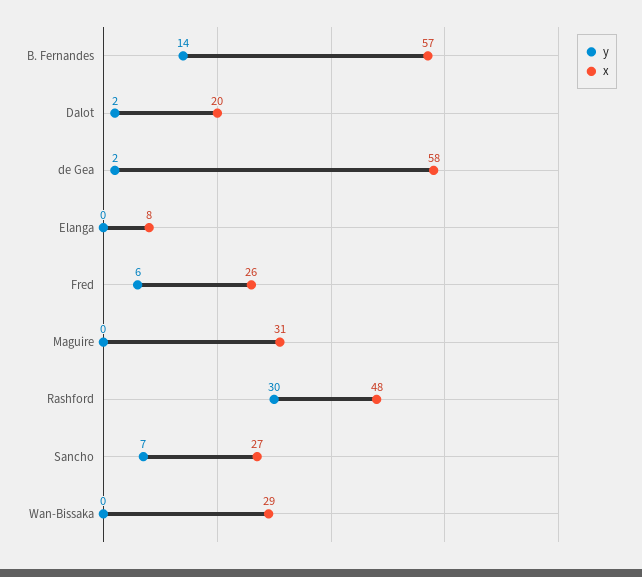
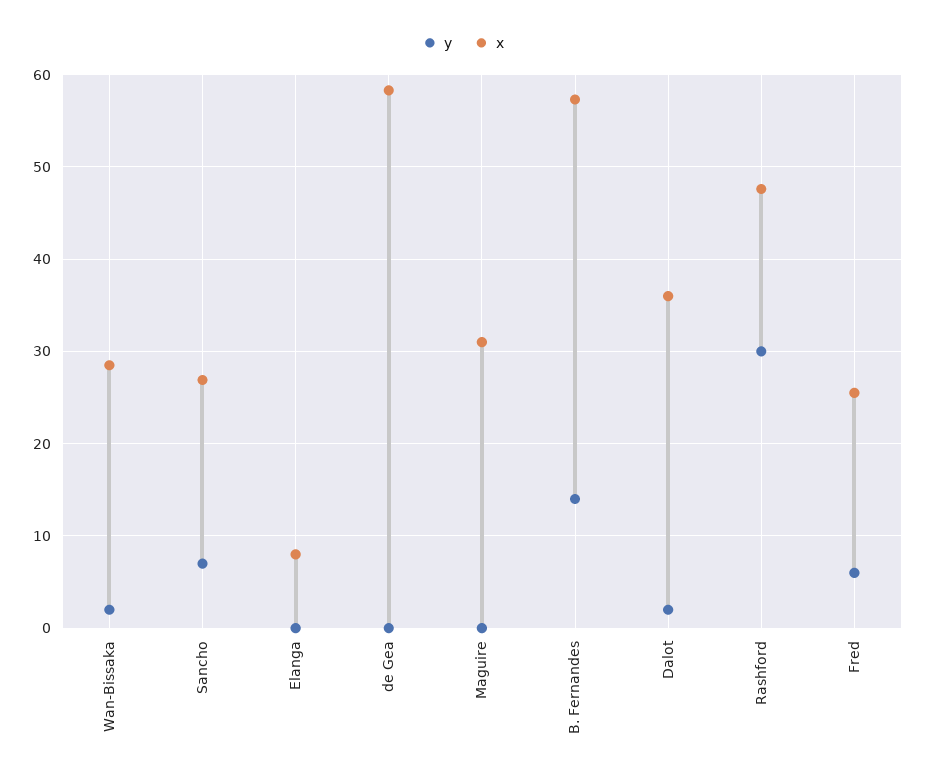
x, Dalot: 20 -> 36
y, de Gea: 2 -> 0
y, Wan-Bissaka: 0 -> 2

